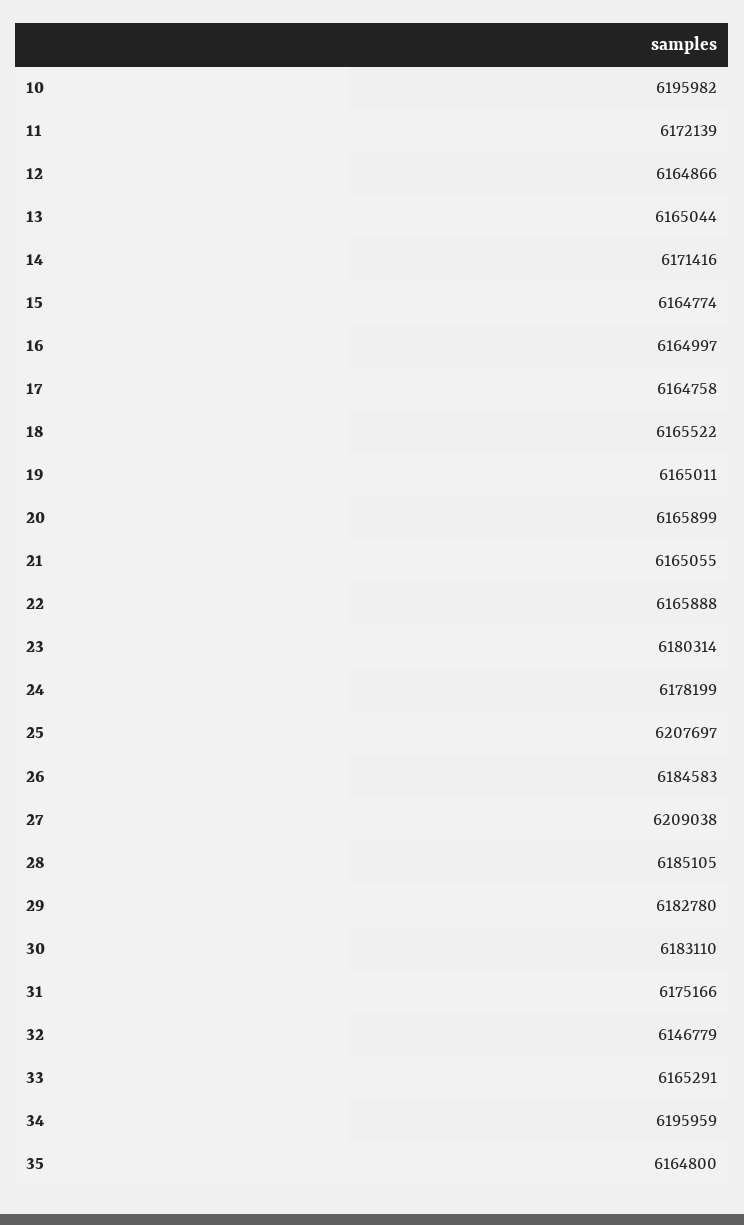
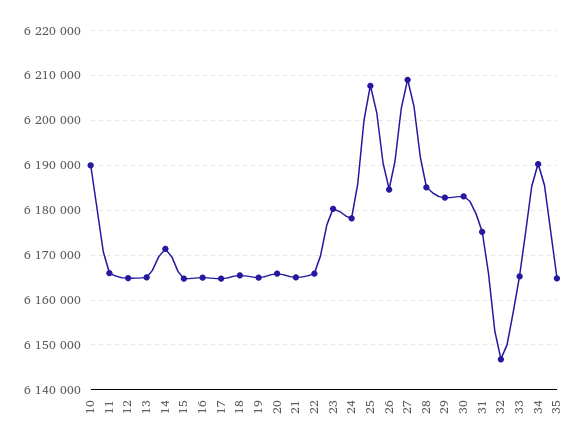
10: 6195982 -> 6190000
11: 6172139 -> 6166000
34: 6195959 -> 6190000

